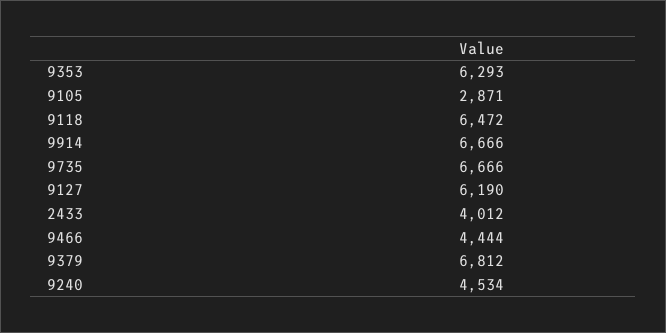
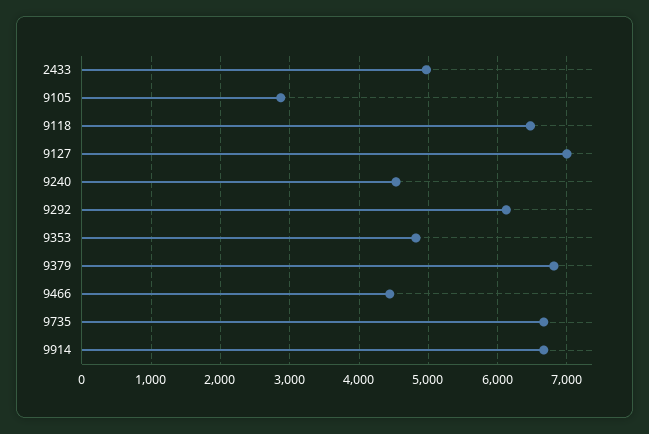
9353: 6293 -> 4800
9127: 6190 -> 7000
2433: 4012 -> 5000
9292: none -> 6100

